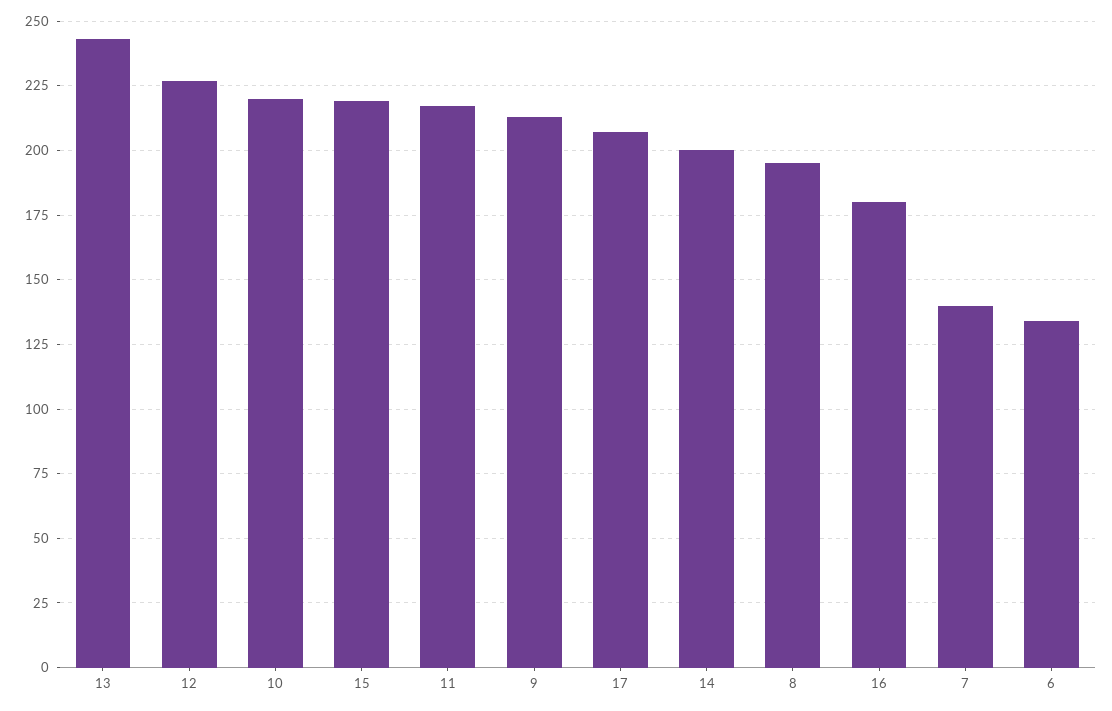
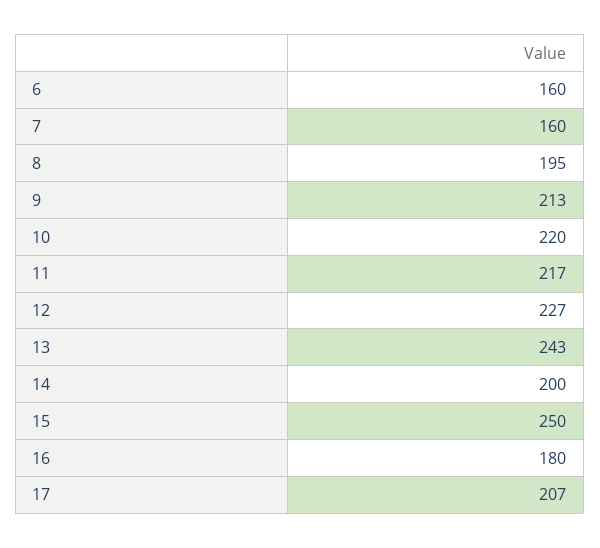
15: 220 -> 250
7: 140 -> 160
6: 135 -> 160

